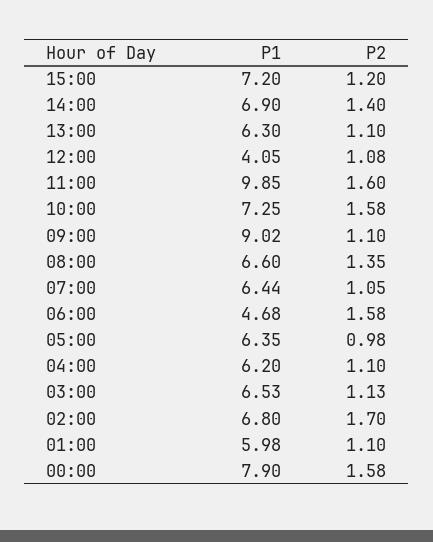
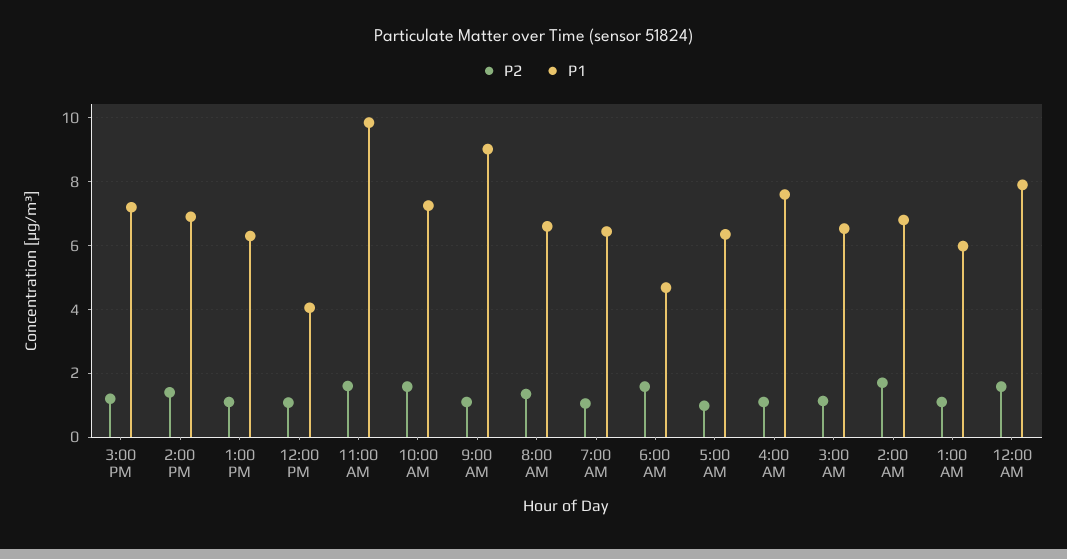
P1, 04:00: 6.2 -> 7.6

